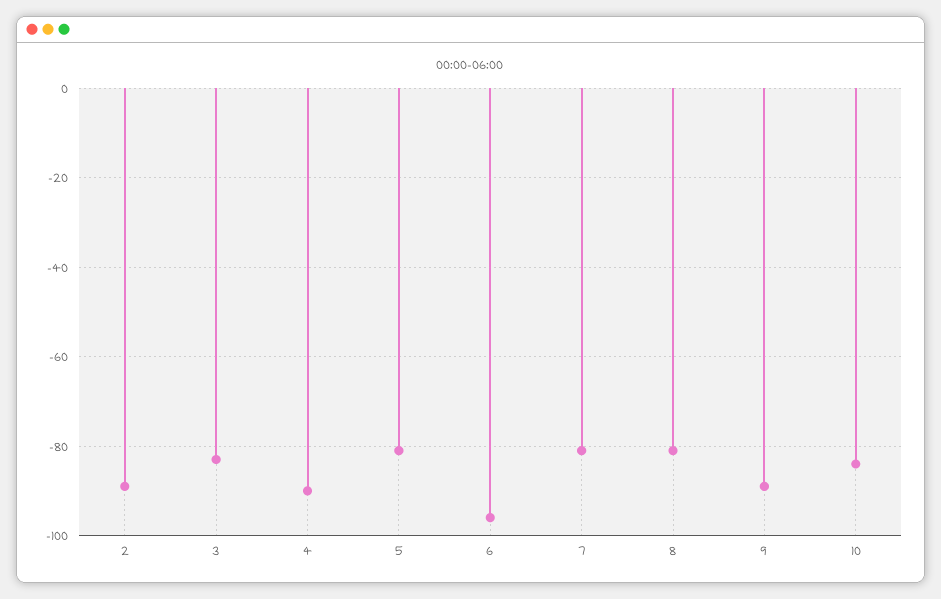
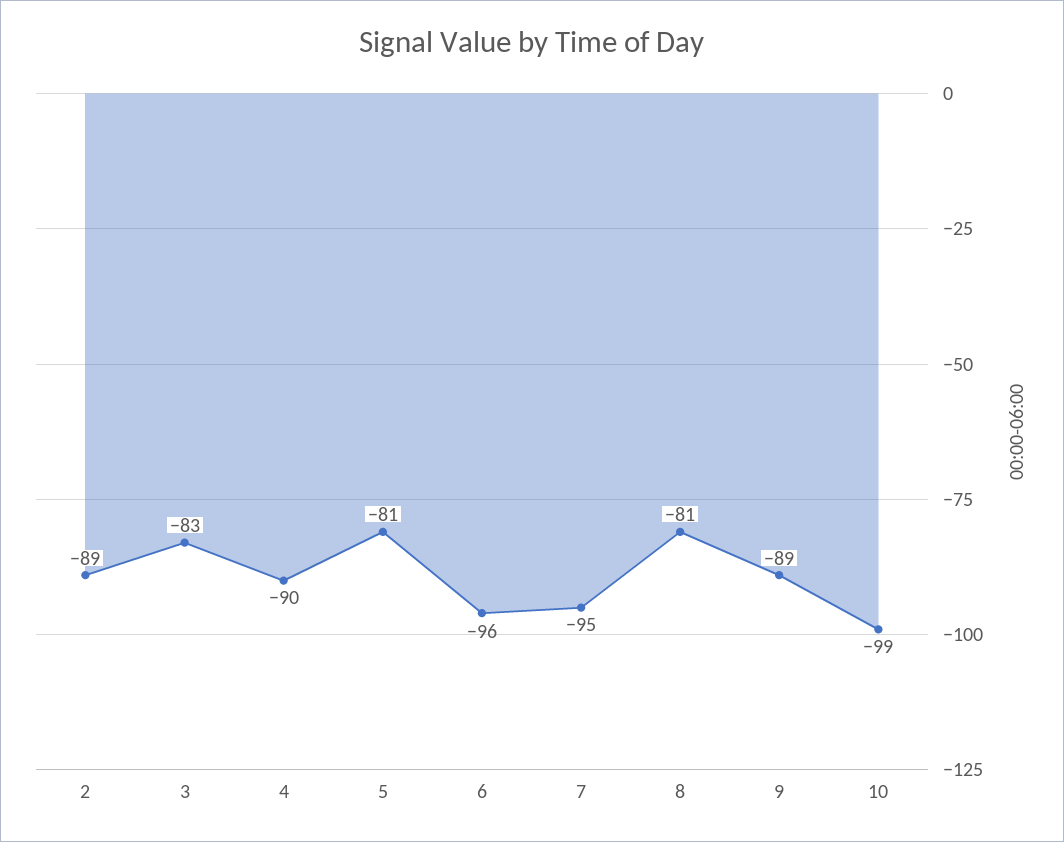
7: -80 -> -95
10: -85 -> -99

